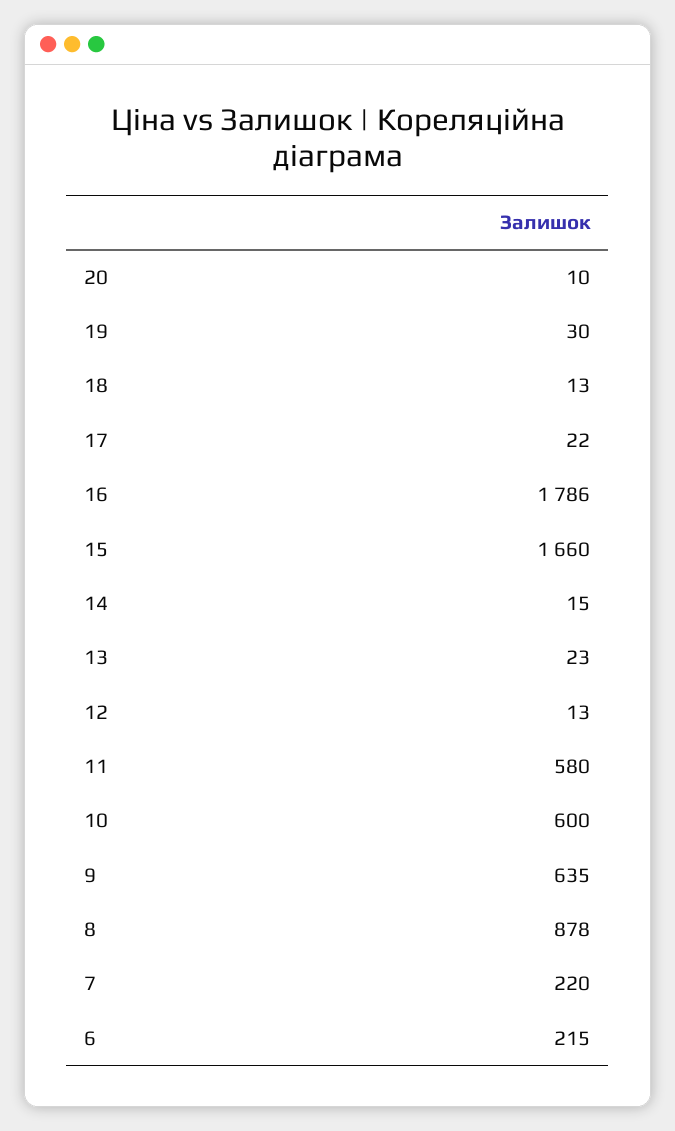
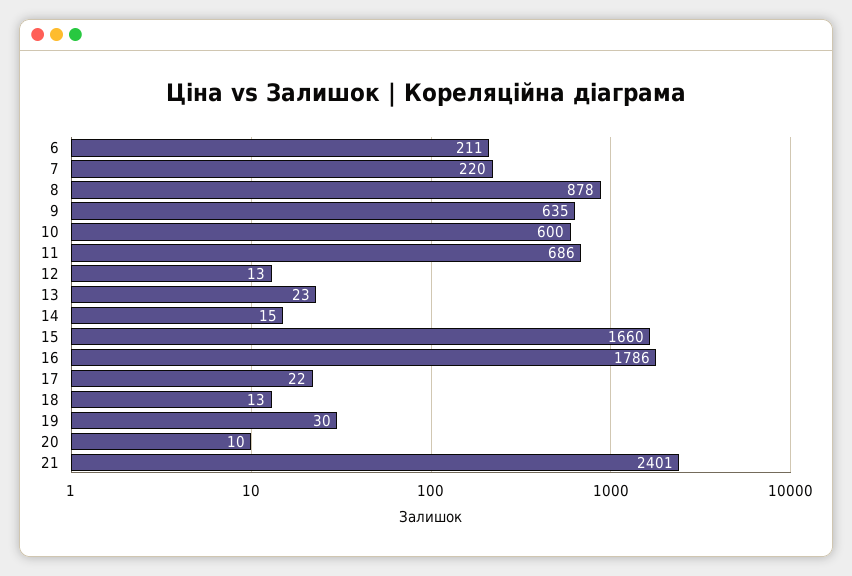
11: 580 -> 686
6: 215 -> 211
21: none -> 2401

